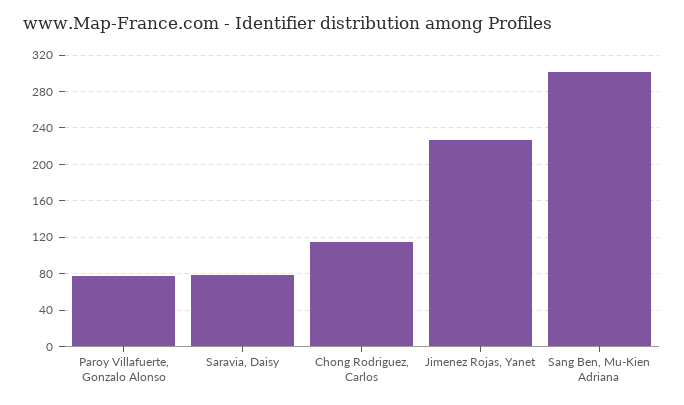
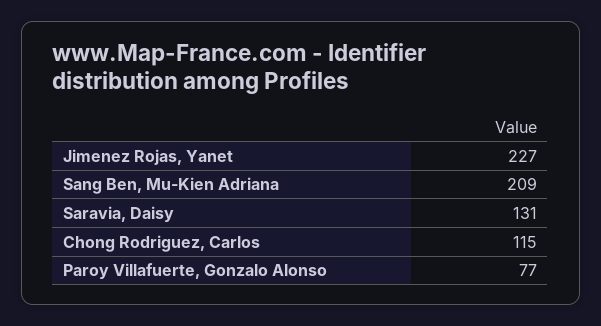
Saravia, Daisy: 80 -> 131
Sang Ben, Mu-Kien Adriana: 300 -> 209

